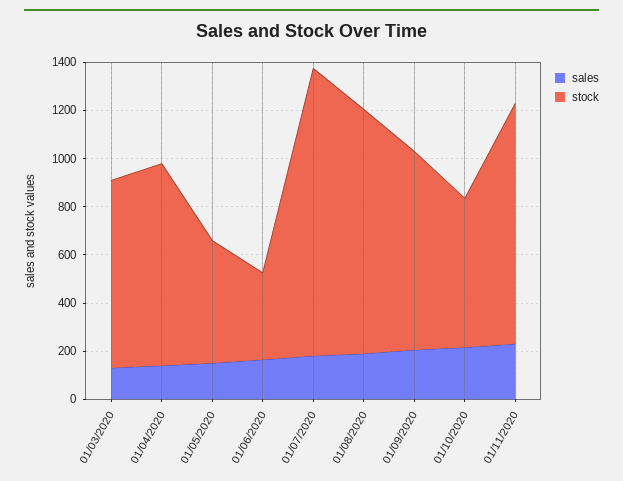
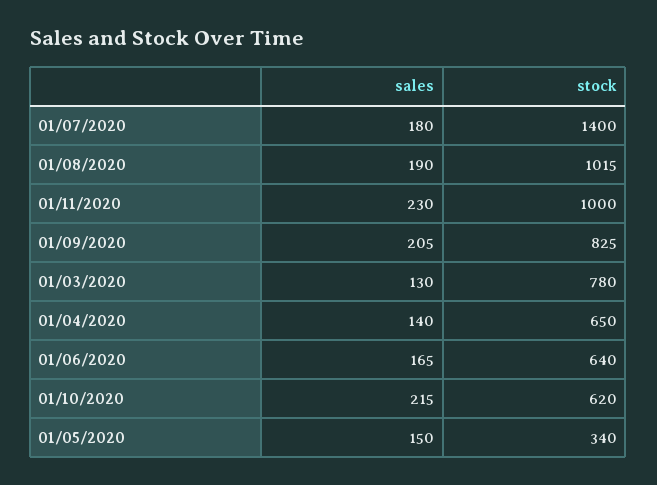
stock, 01/04/2020: 850 -> 650
stock, 01/05/2020: 500 -> 340
stock, 01/06/2020: 350 -> 640
stock, 01/07/2020: 1200 -> 1400

